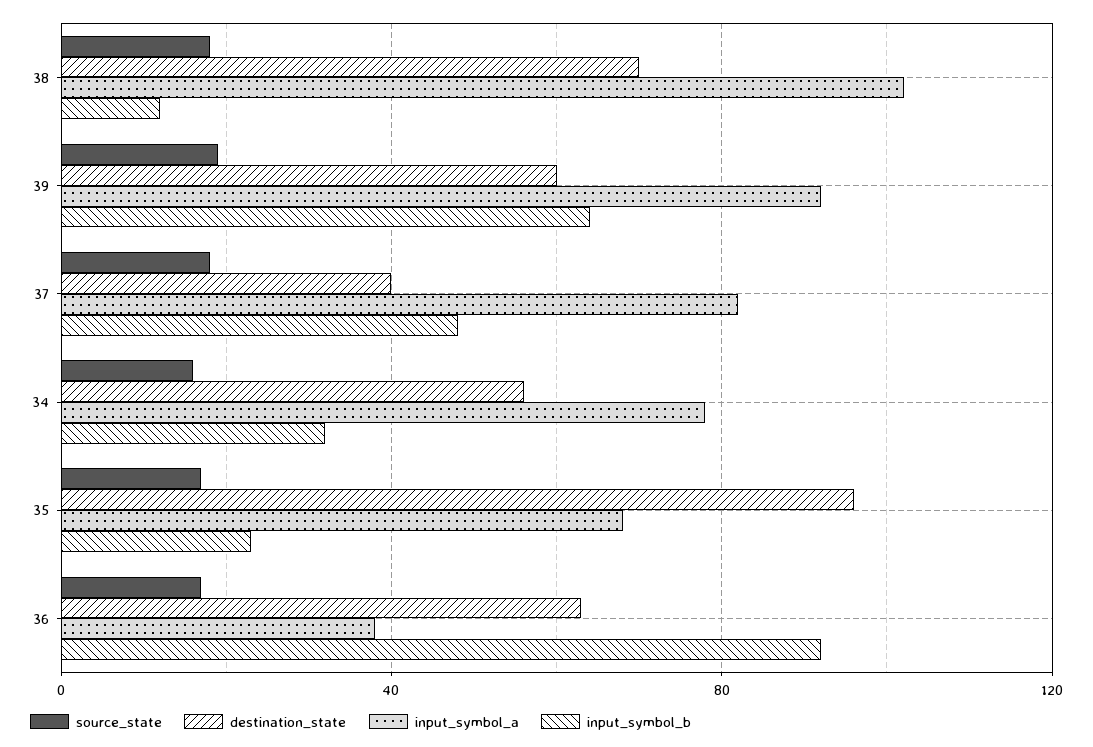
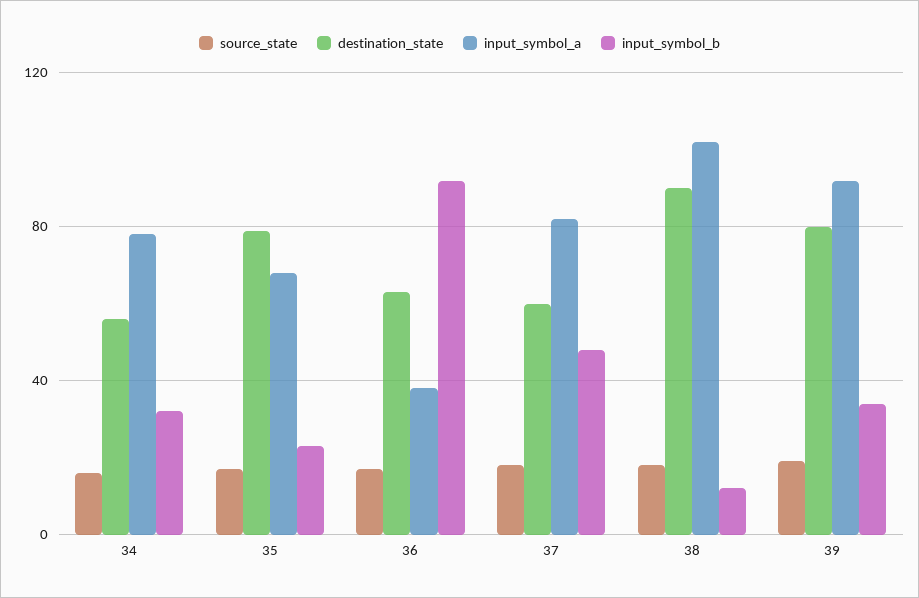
destination_state, 38: 70 -> 90
destination_state, 39: 60 -> 80
input_symbol_b, 39: 65 -> 35
destination_state, 37: 40 -> 60
destination_state, 35: 95 -> 80

